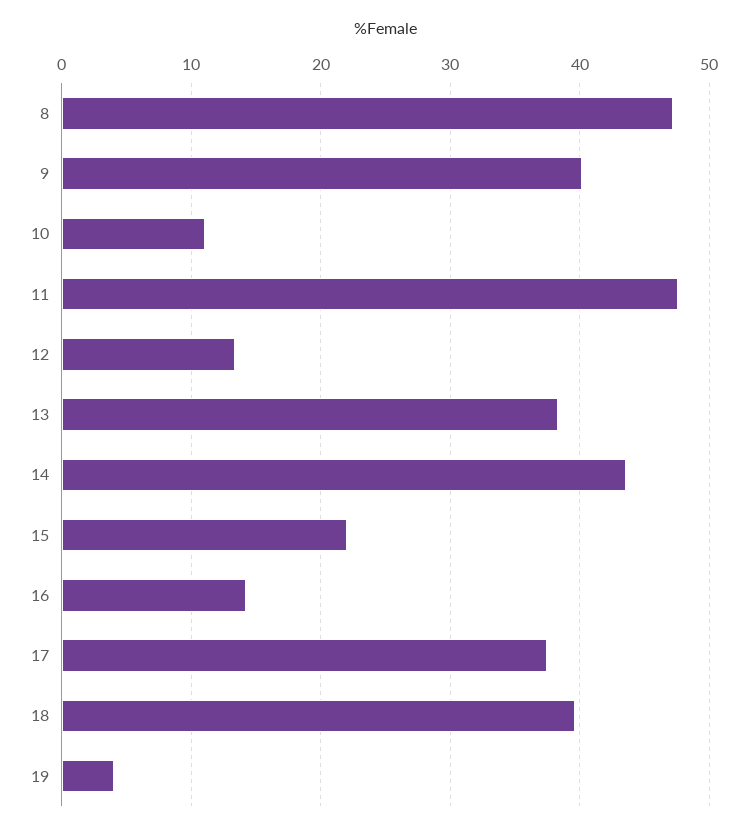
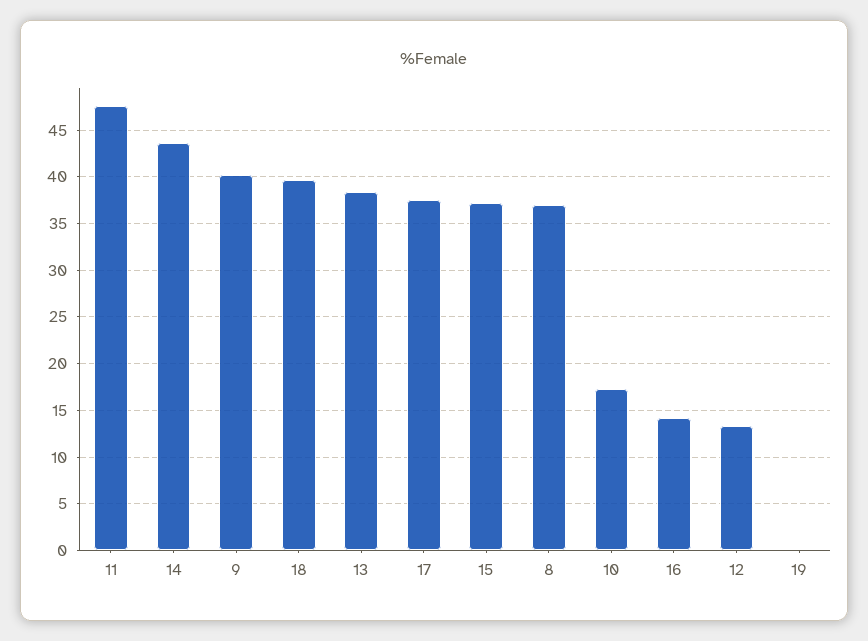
8: 47 -> 37
10: 11 -> 17
15: 22 -> 37
19: 4 -> 0

